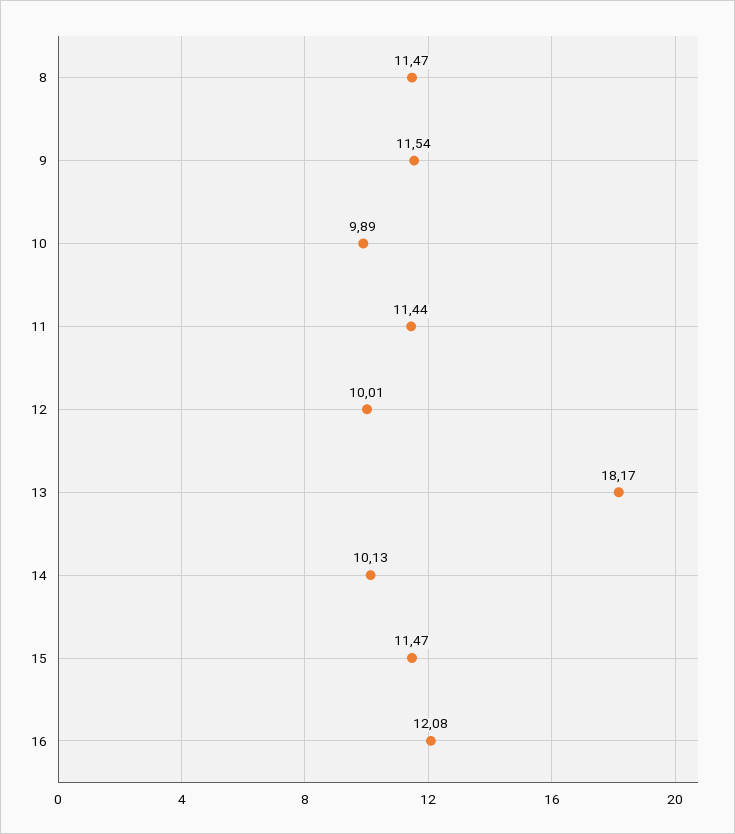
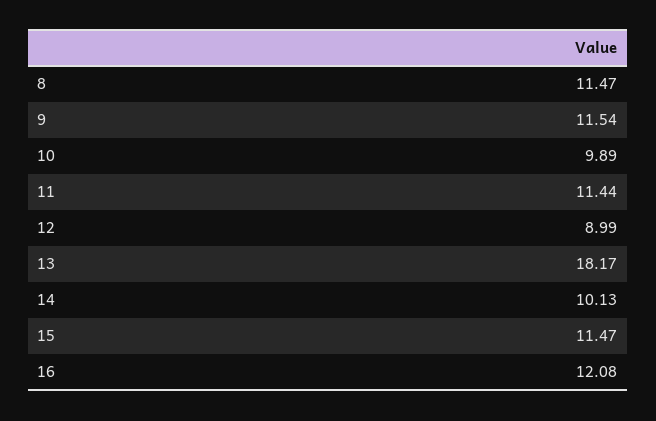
12: 10.01 -> 8.99

